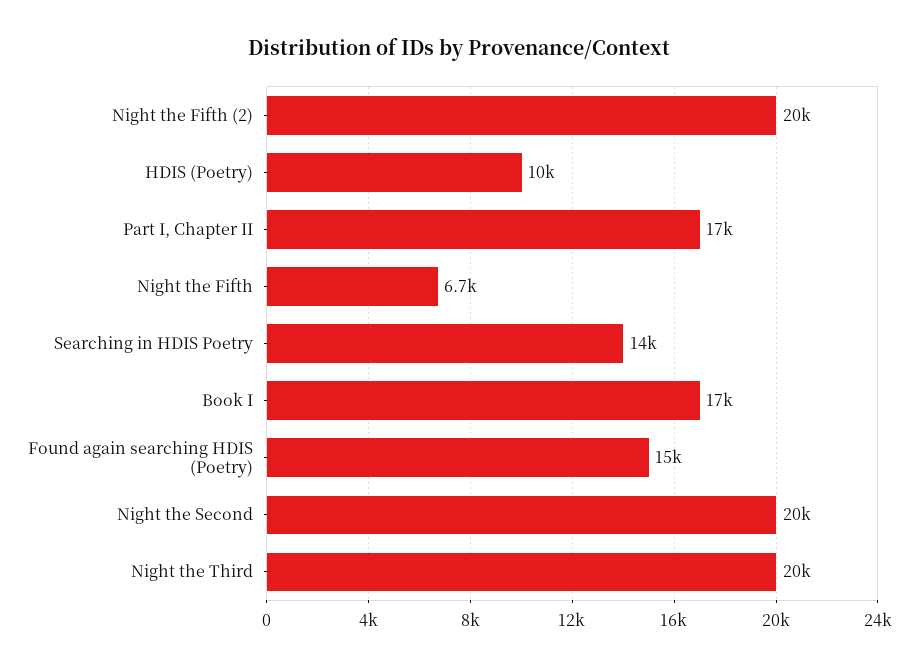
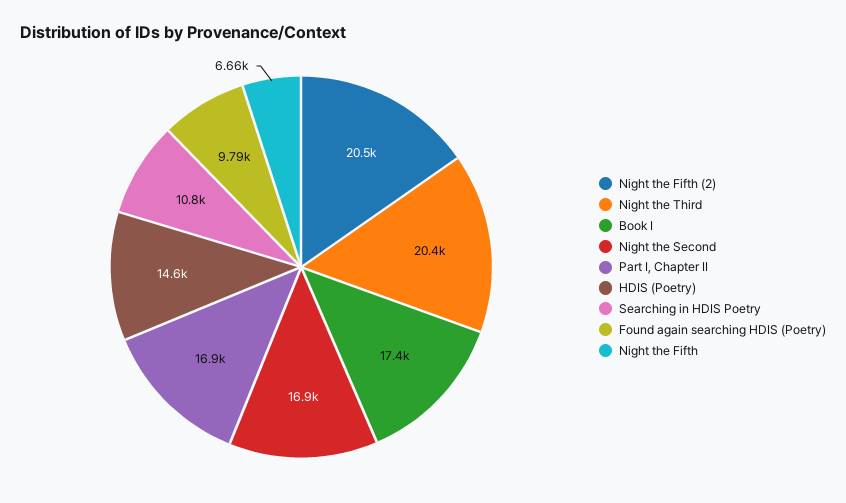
HDIS (Poetry): 10000 -> 14600
Searching in HDIS Poetry: 14000 -> 10800
Found again searching HDIS (Poetry): 15000 -> 9790
Night the Second: 20000 -> 16900

